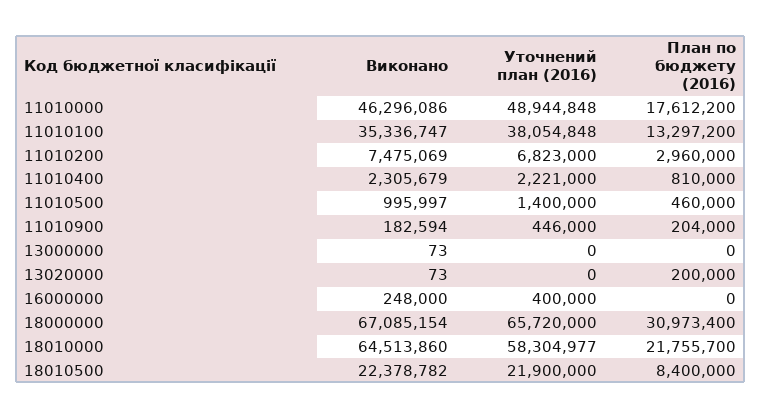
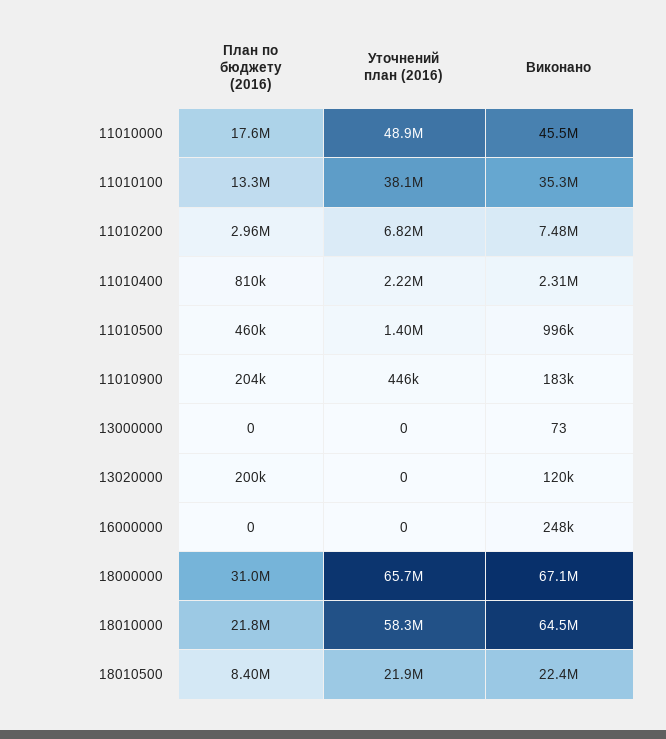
Виконано, 11010000: 46296086 -> 45500000
Виконано, 13020000: 73 -> 120000
Уточнений план (2016), 16000000: 400000 -> 0

